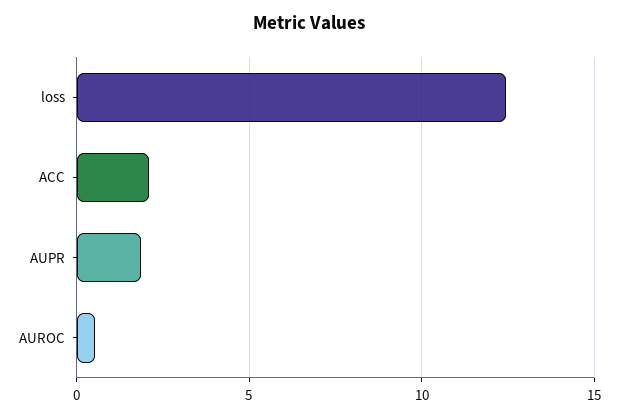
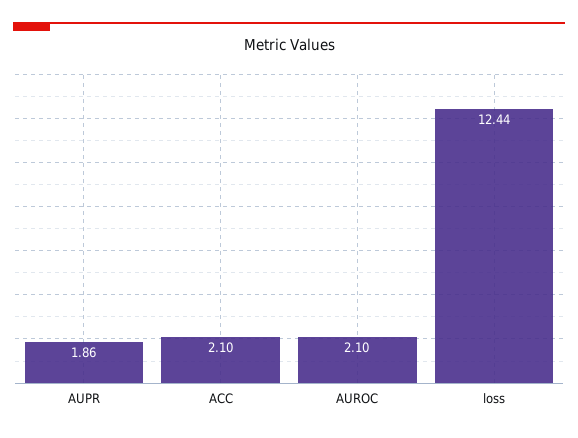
AUROC: 0.5 -> 2.1

